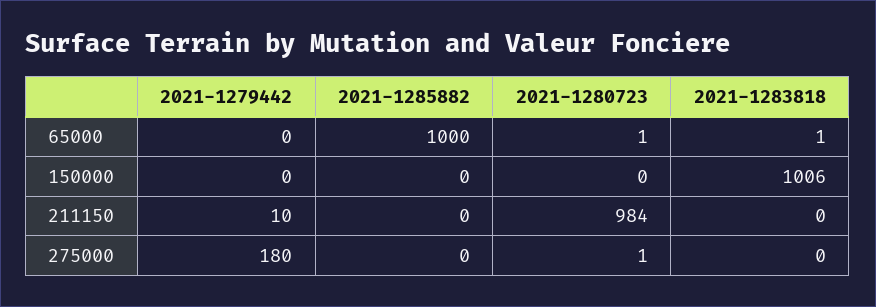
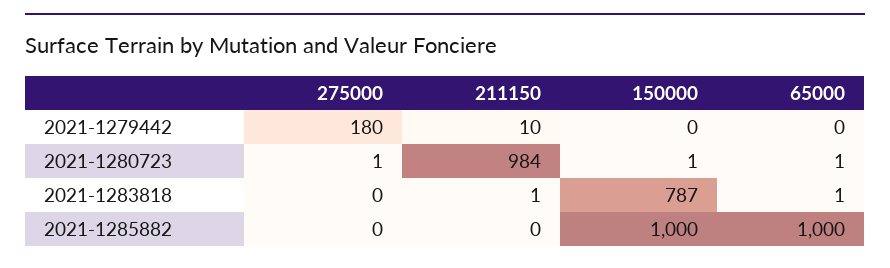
2021-1285882, 150000: 0 -> 1000
2021-1280723, 150000: 0 -> 1
2021-1283818, 150000: 1006 -> 787
2021-1283818, 211150: 0 -> 1

